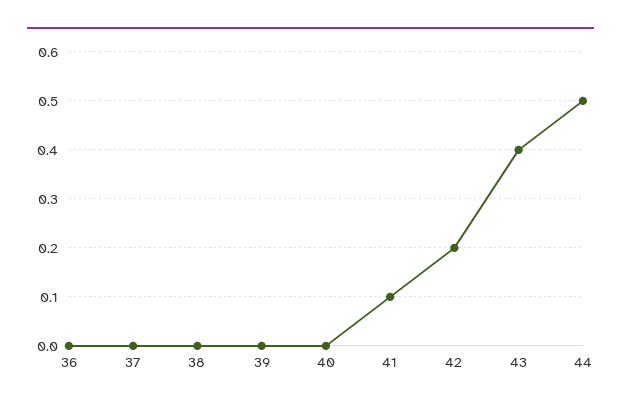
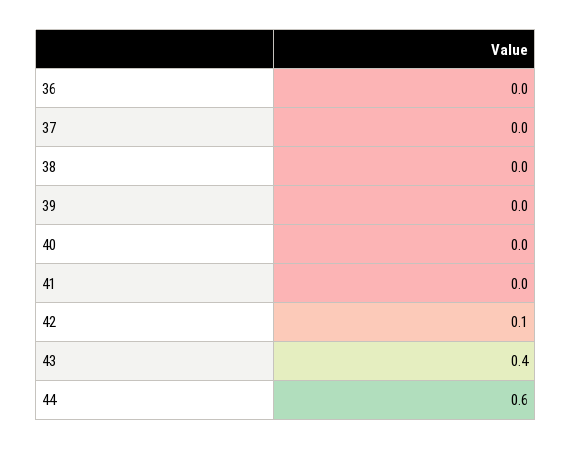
41: 0.1 -> 0
42: 0.2 -> 0.1
44: 0.5 -> 0.6

